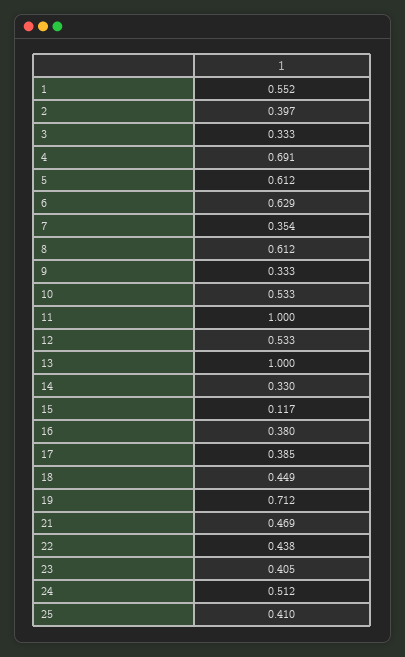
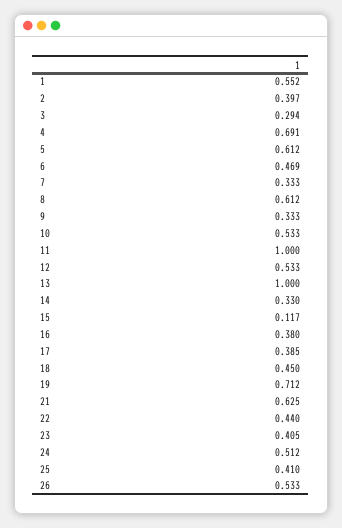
3: 0.333 -> 0.294
6: 0.629 -> 0.469
7: 0.354 -> 0.333
18: 0.449 -> 0.45
21: 0.469 -> 0.625
22: 0.438 -> 0.44
26: none -> 0.533

